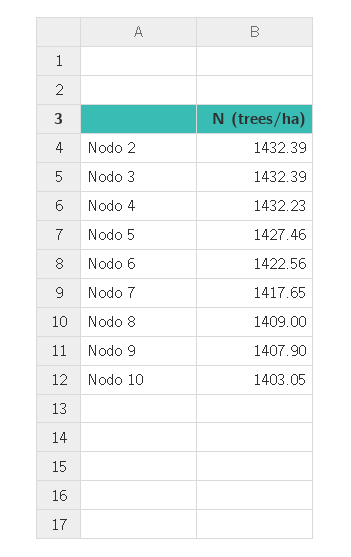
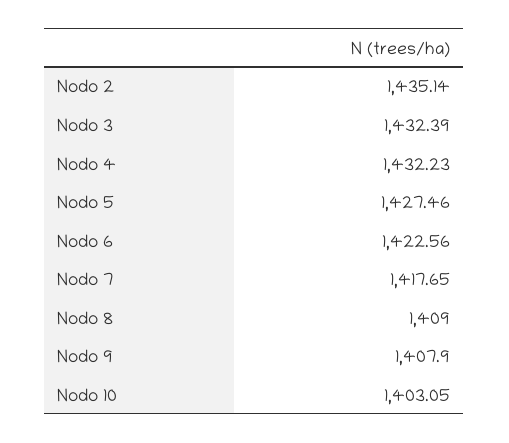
Nodo 2: 1432.39 -> 1435.14

